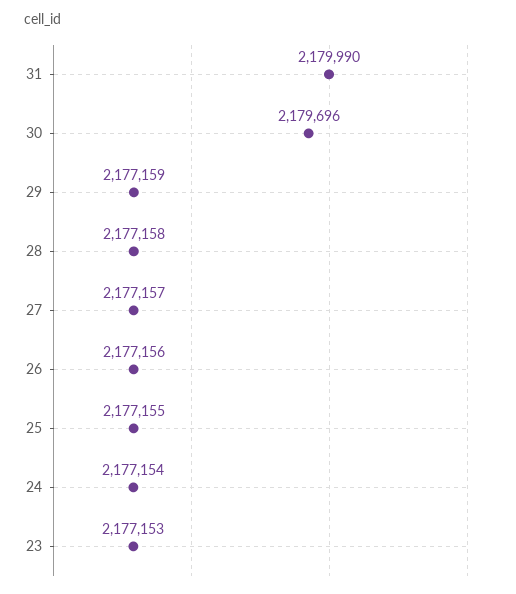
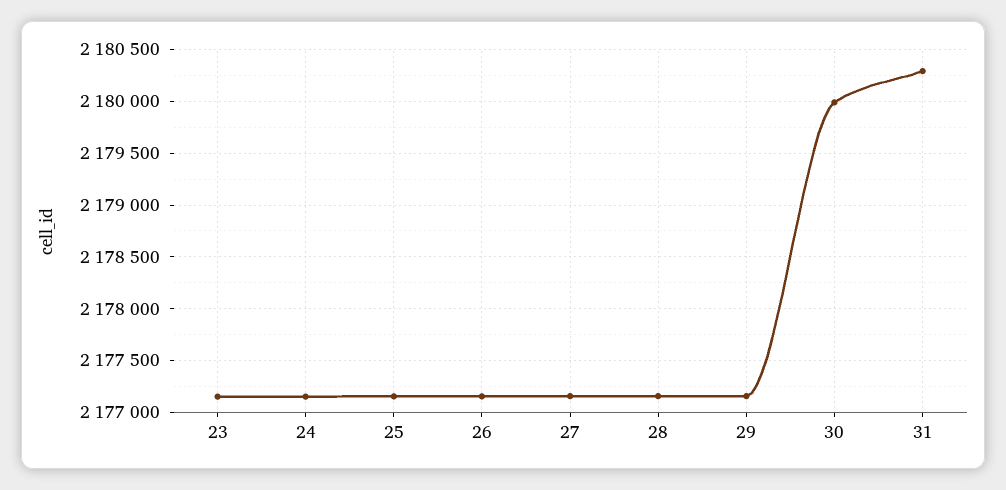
31: 2179990 -> 2180300
30: 2179696 -> 2180000

